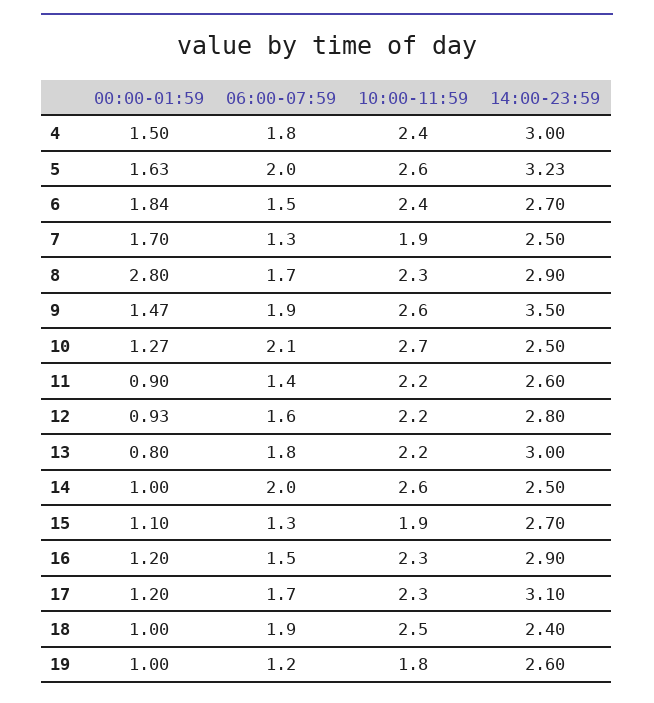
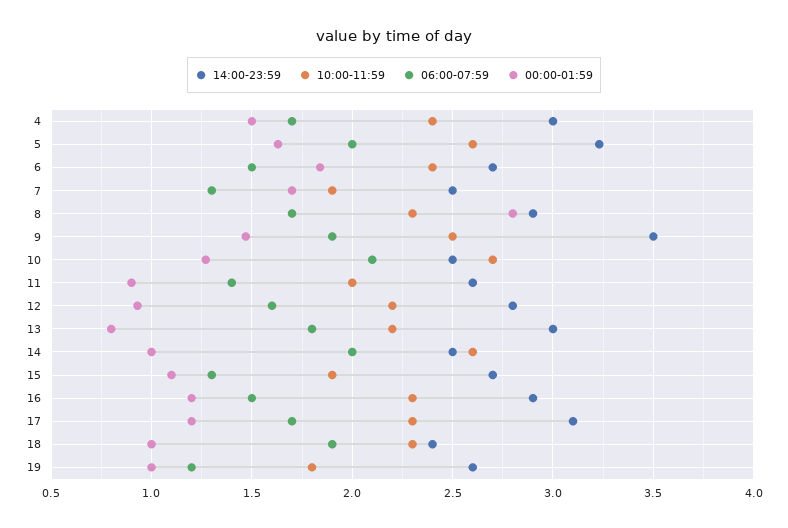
06:00-07:59, 4: 1.8 -> 1.7
10:00-11:59, 9: 2.6 -> 2.5
10:00-11:59, 11: 2.2 -> 2
10:00-11:59, 18: 2.5 -> 2.3

